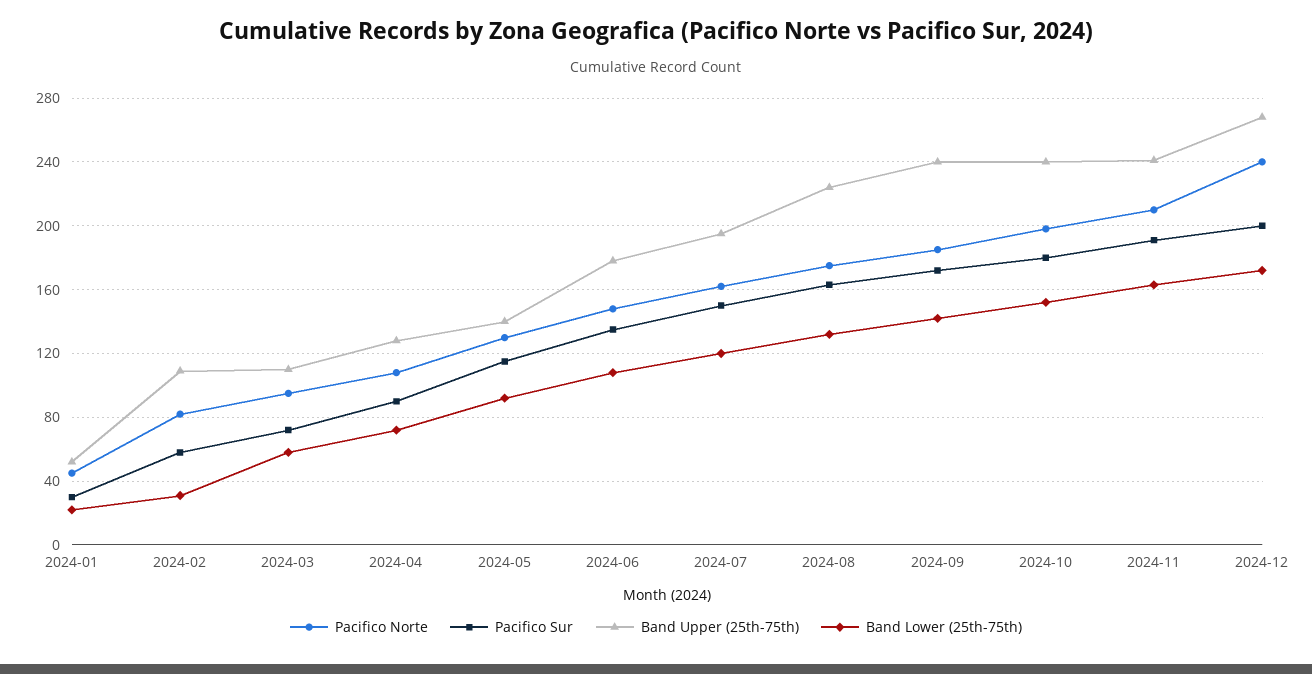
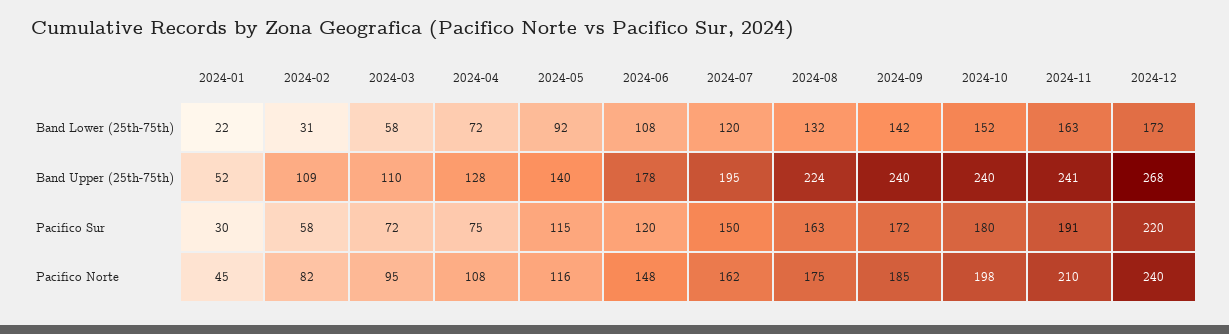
Pacifico Sur, 2024-04: 90 -> 75
Pacifico Norte, 2024-05: 130 -> 116
Pacifico Sur, 2024-06: 135 -> 120
Pacifico Sur, 2024-12: 200 -> 220

